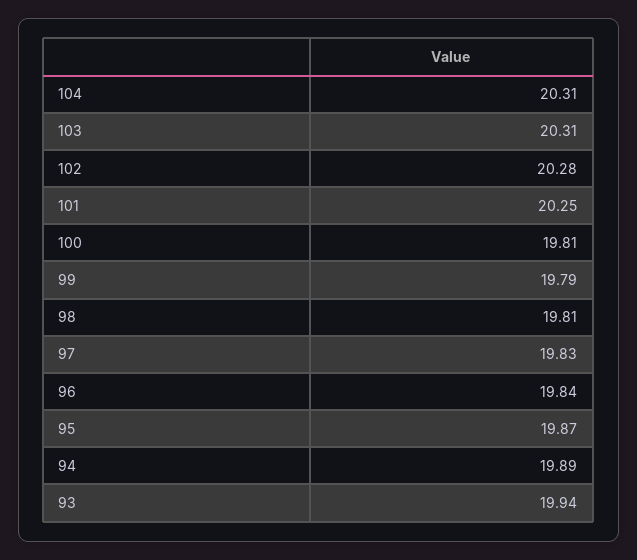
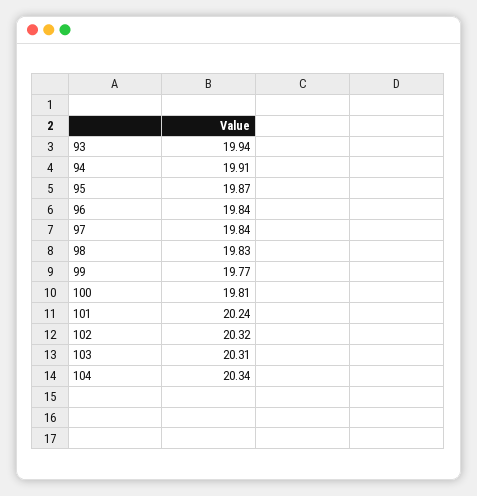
104: 20.31 -> 20.34
102: 20.28 -> 20.32
101: 20.25 -> 20.24
99: 19.79 -> 19.77
98: 19.81 -> 19.83
97: 19.83 -> 19.84
94: 19.89 -> 19.91

